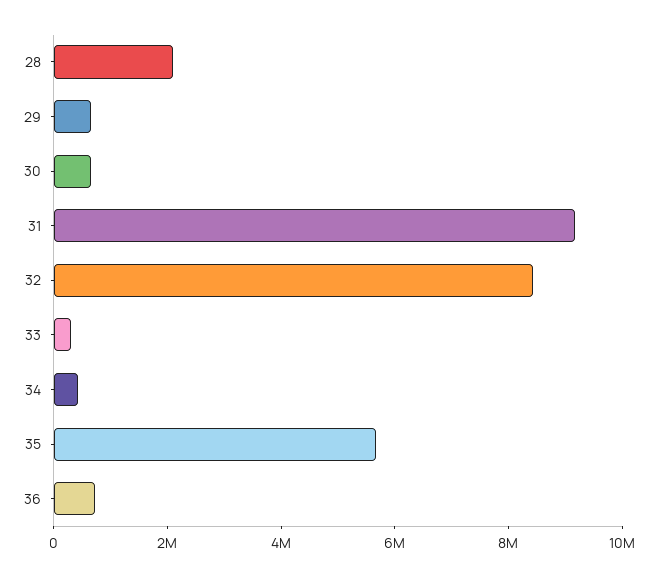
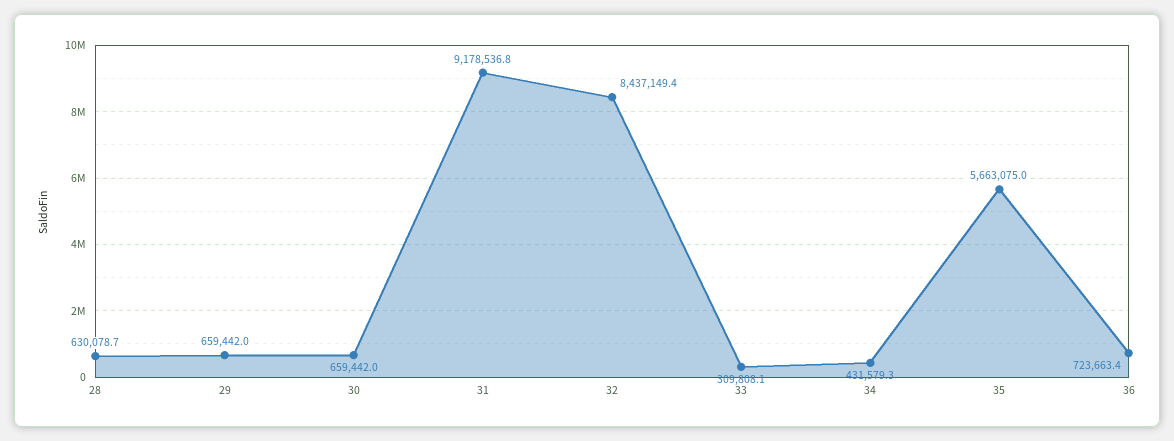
28: 2000000 -> 630078.7

